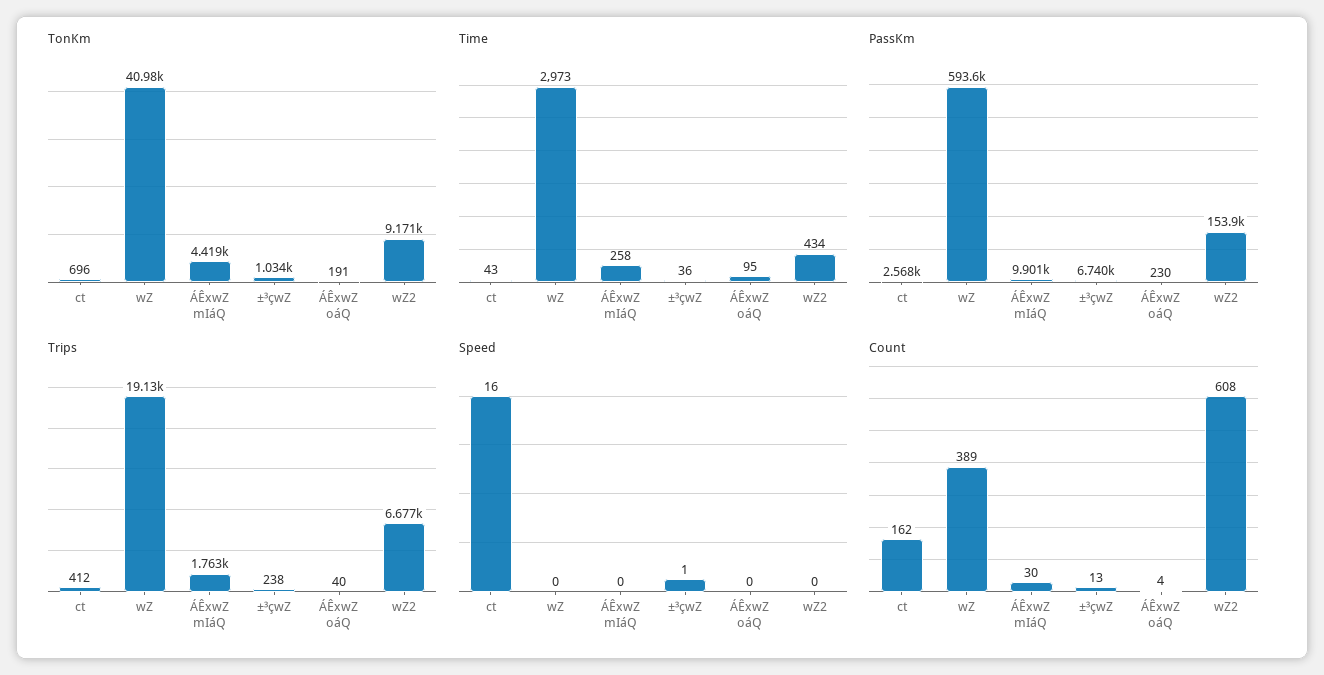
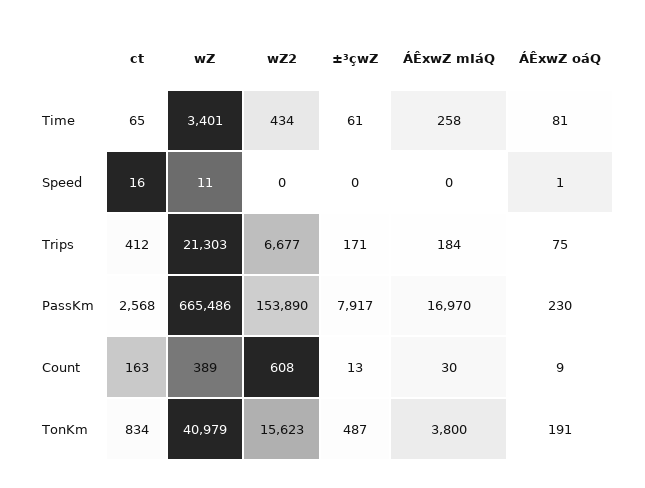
TonKm, ct: 696 -> 834
TonKm, ÁÊxwZ mIáQ: 4419 -> 3800
TonKm, ±³çwZ: 1034 -> 487
TonKm, wZ2: 9171 -> 15623
Time, ct: 43 -> 65
Time, wZ: 2973 -> 3401
Time, ±³çwZ: 36 -> 61
Time, ÁÊxwZ oáQ: 95 -> 81
PassKm, wZ: 593600 -> 665486
PassKm, ÁÊxwZ mIáQ: 9901 -> 16970
PassKm, ±³çwZ: 6740 -> 7917
Trips, wZ: 19130 -> 21303
Trips, ÁÊxwZ mIáQ: 1763 -> 184
Trips, ±³çwZ: 238 -> 171
Trips, ÁÊxwZ oáQ: 40 -> 75
Speed, wZ: 0 -> 11
Speed, ±³çwZ: 1 -> 0
Speed, ÁÊxwZ oáQ: 0 -> 1
Count, ct: 162 -> 163
Count, ÁÊxwZ oáQ: 4 -> 9

